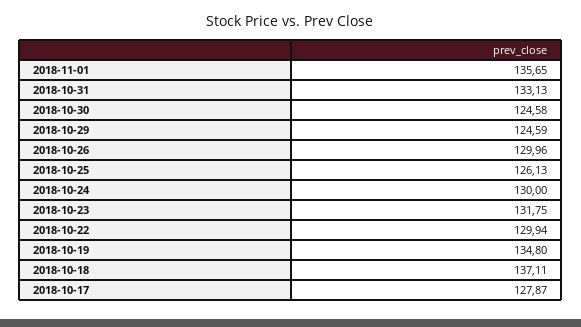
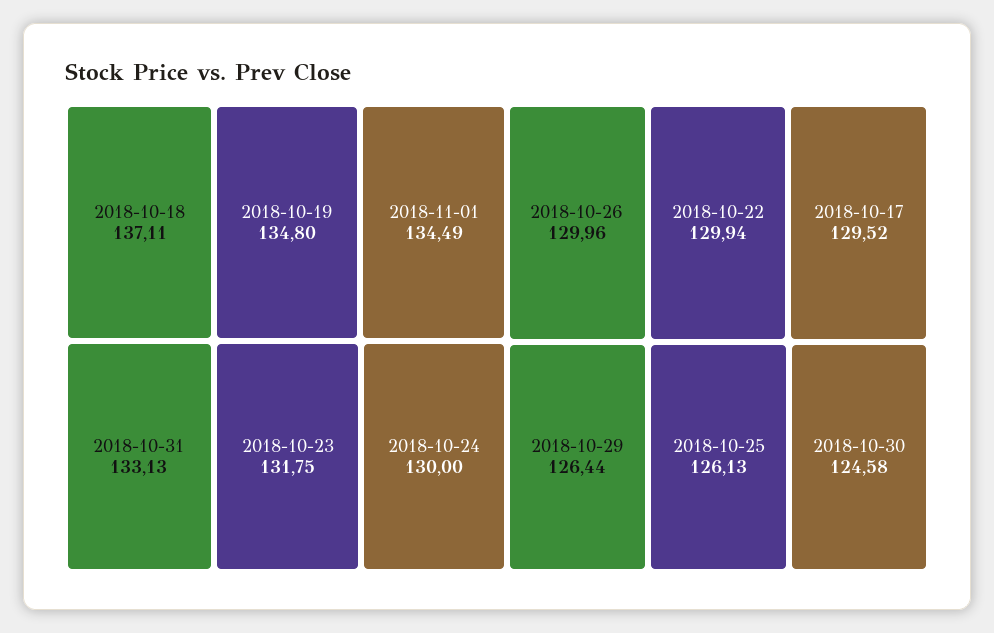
2018-11-01: 135.65 -> 134.49
2018-10-29: 124.59 -> 126.44
2018-10-17: 127.87 -> 129.52

